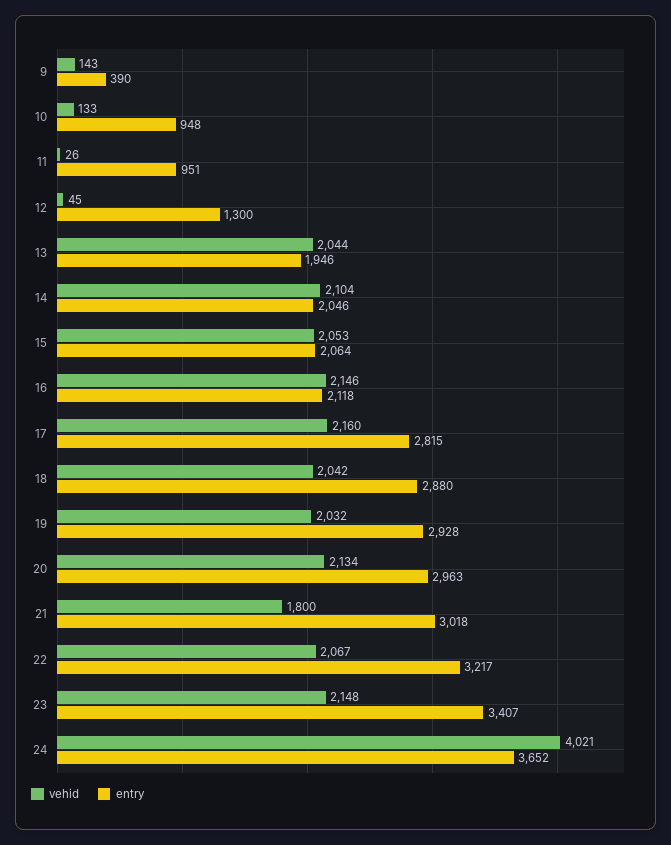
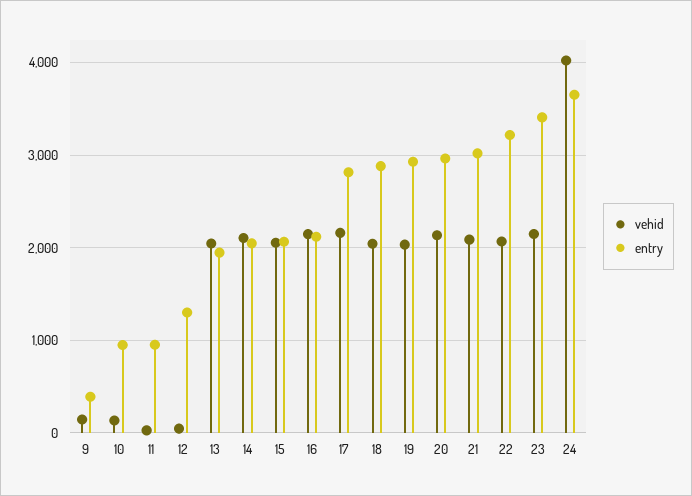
vehid, 21: 1800 -> 2100

